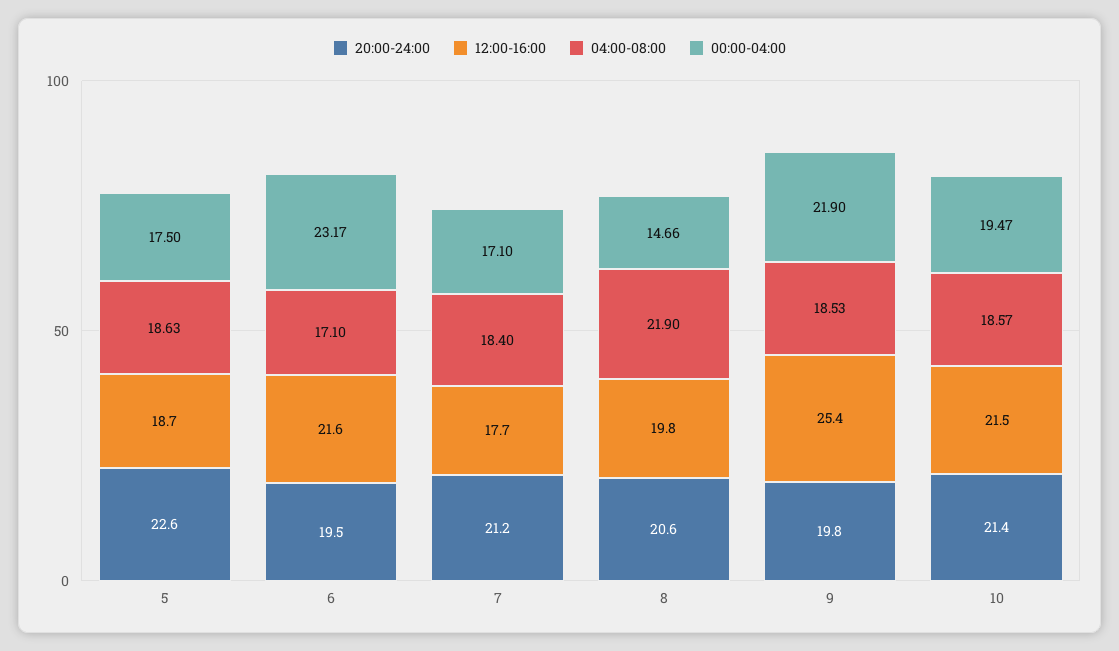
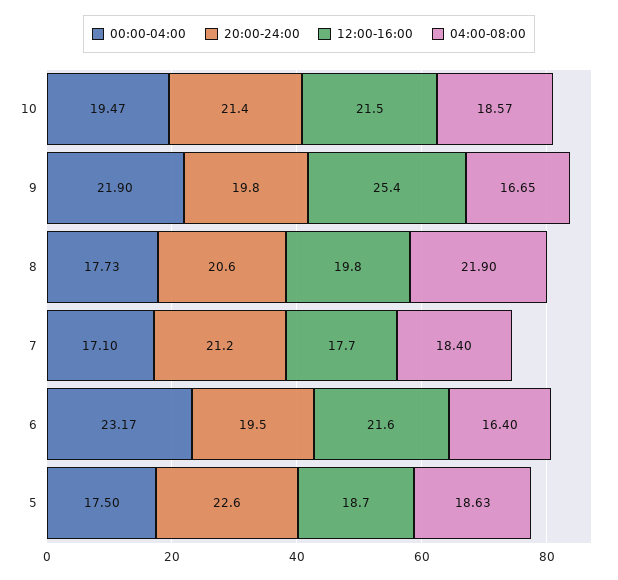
04:00-08:00, 6: 17.1 -> 16.4
00:00-04:00, 8: 14.66 -> 17.73
04:00-08:00, 9: 18.53 -> 16.65

